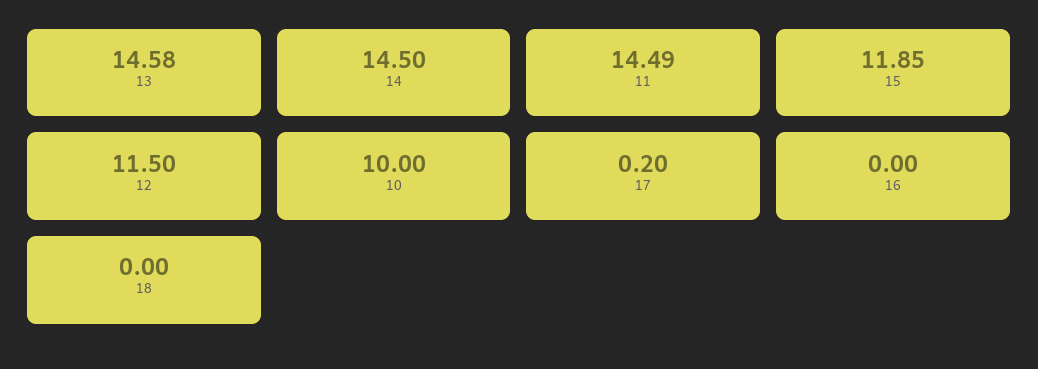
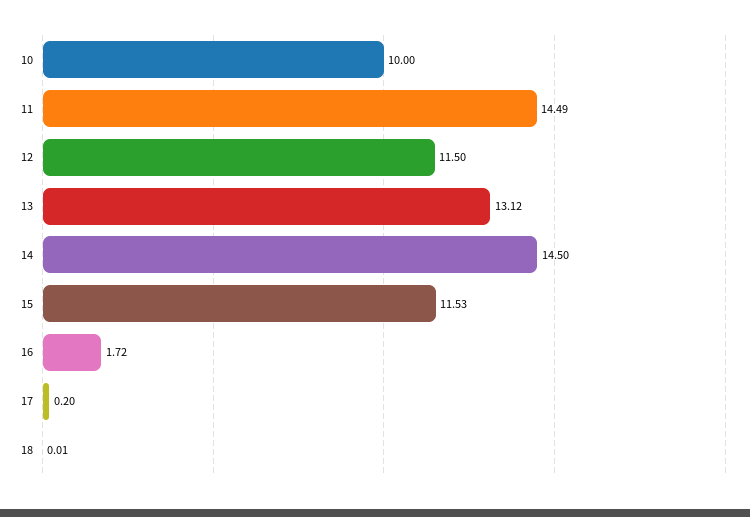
13: 14.58 -> 13.12
15: 11.85 -> 11.53
16: 0 -> 1.72
18: 0 -> 0.01

